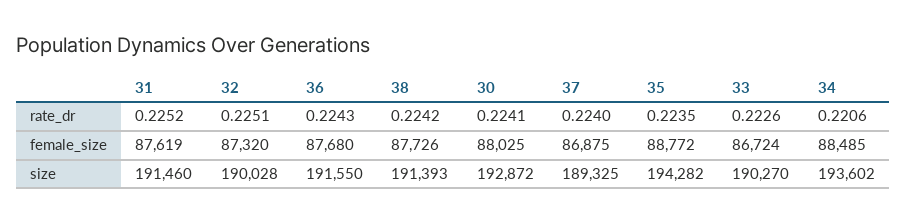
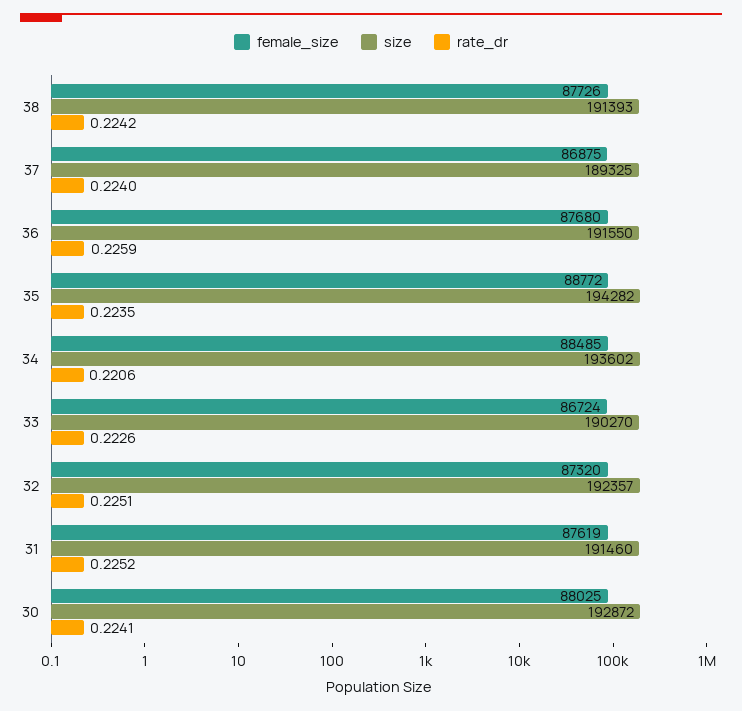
rate_dr, 36: 0.2243 -> 0.2259
size, 32: 190028 -> 192357

